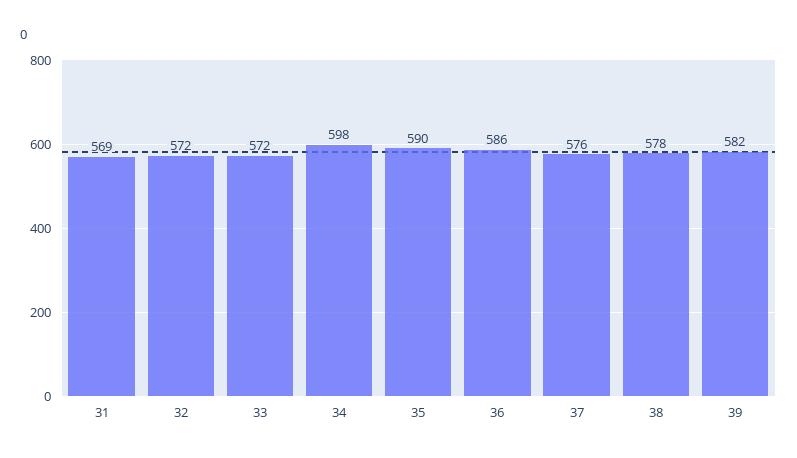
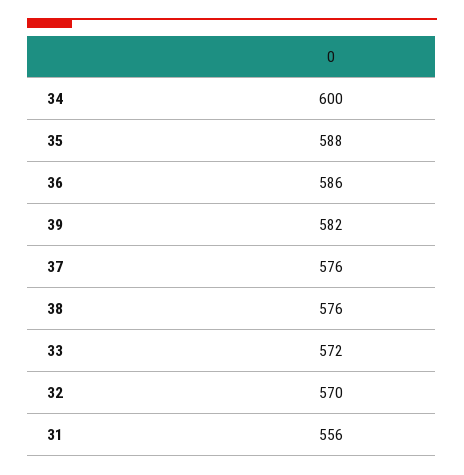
31: 569 -> 556
32: 572 -> 570
34: 598 -> 600
35: 590 -> 588
38: 578 -> 576

